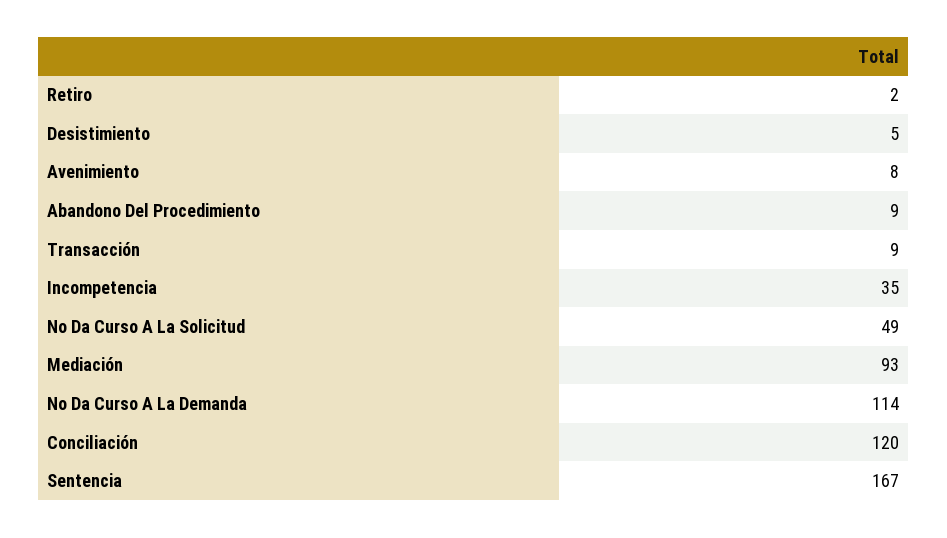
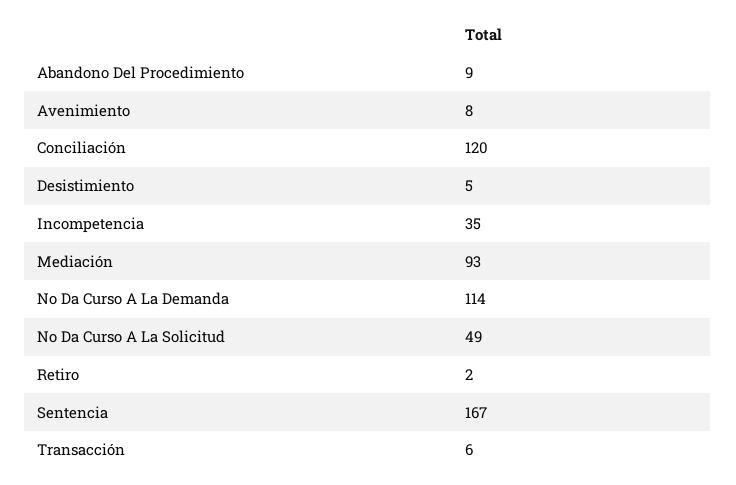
Transacción: 9 -> 6

